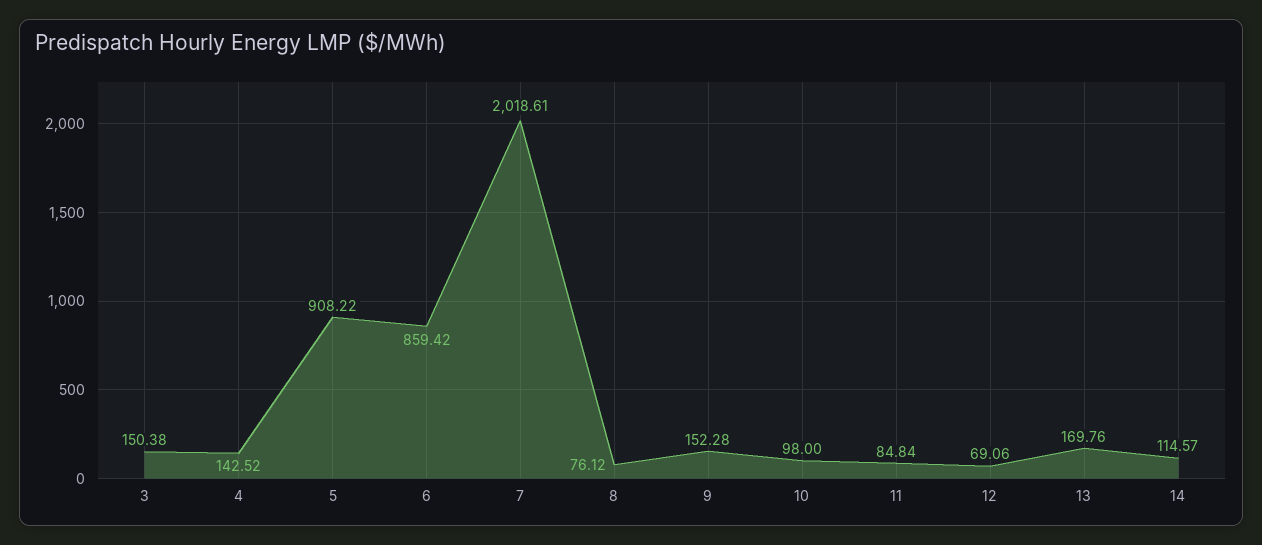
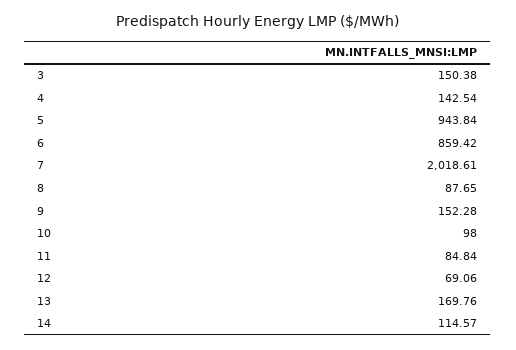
4: 142.52 -> 142.54
5: 908.22 -> 943.84
8: 76.12 -> 87.65

